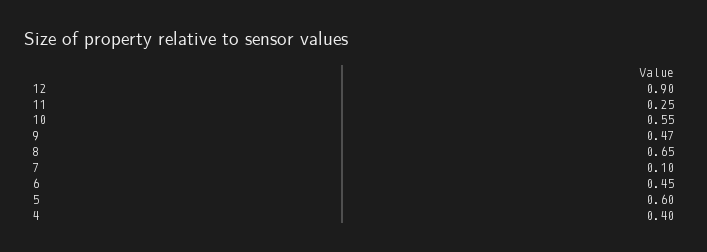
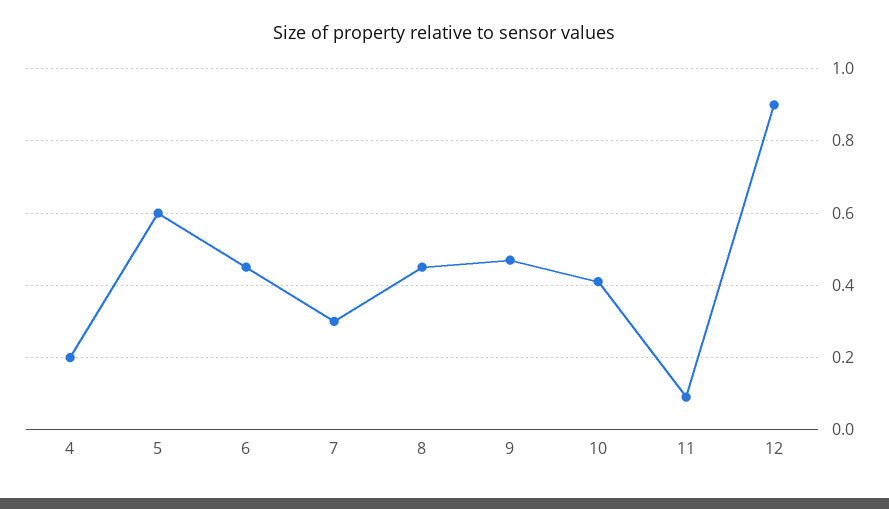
11: 0.25 -> 0.1
10: 0.55 -> 0.4
8: 0.65 -> 0.45
7: 0.1 -> 0.3
4: 0.4 -> 0.2

